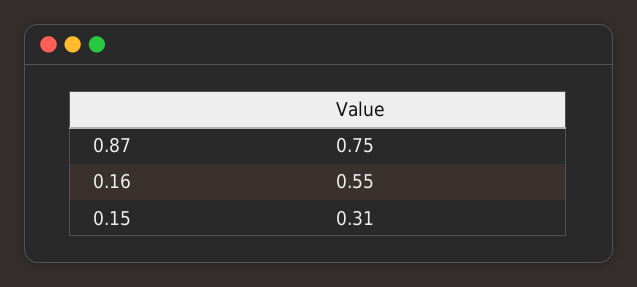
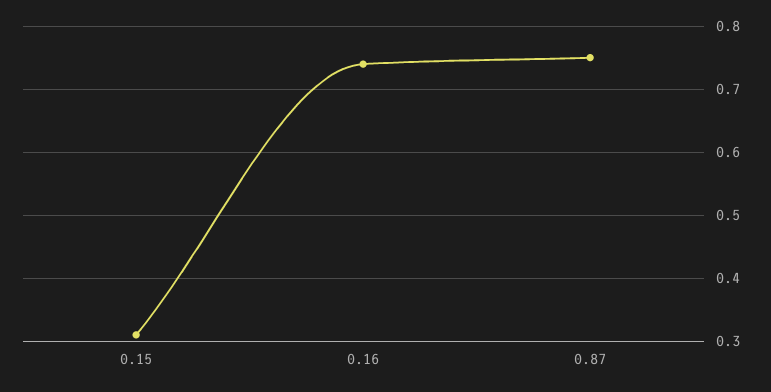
0.16: 0.55 -> 0.74

